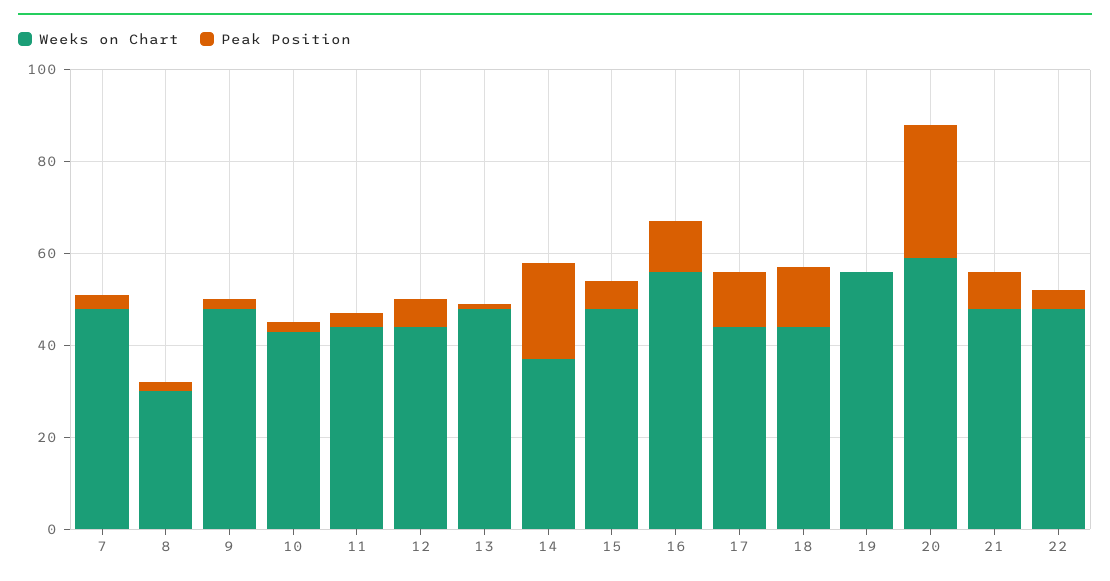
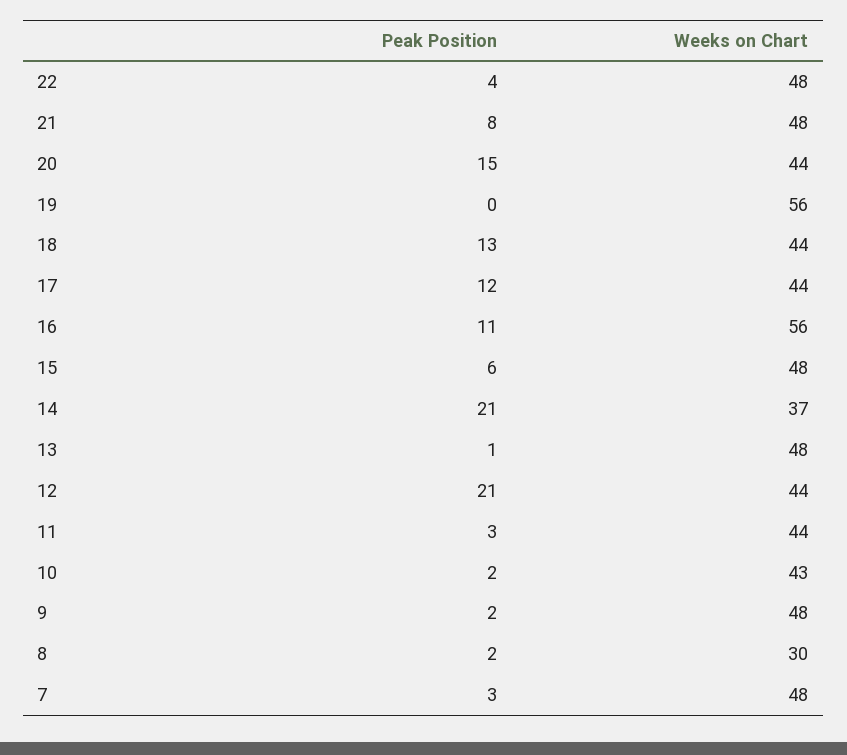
Peak Position, 12: 5 -> 21
Weeks on Chart, 20: 60 -> 44
Peak Position, 20: 30 -> 15

